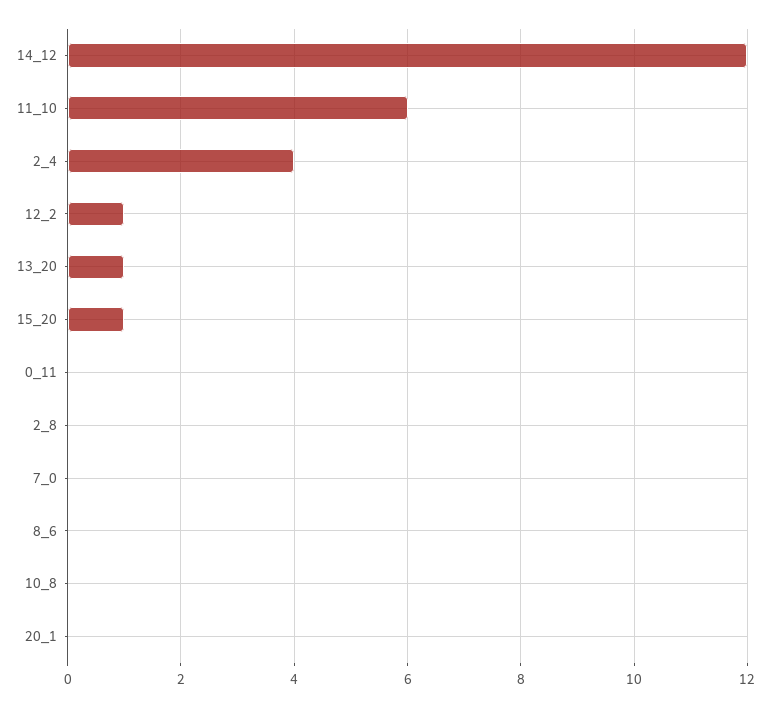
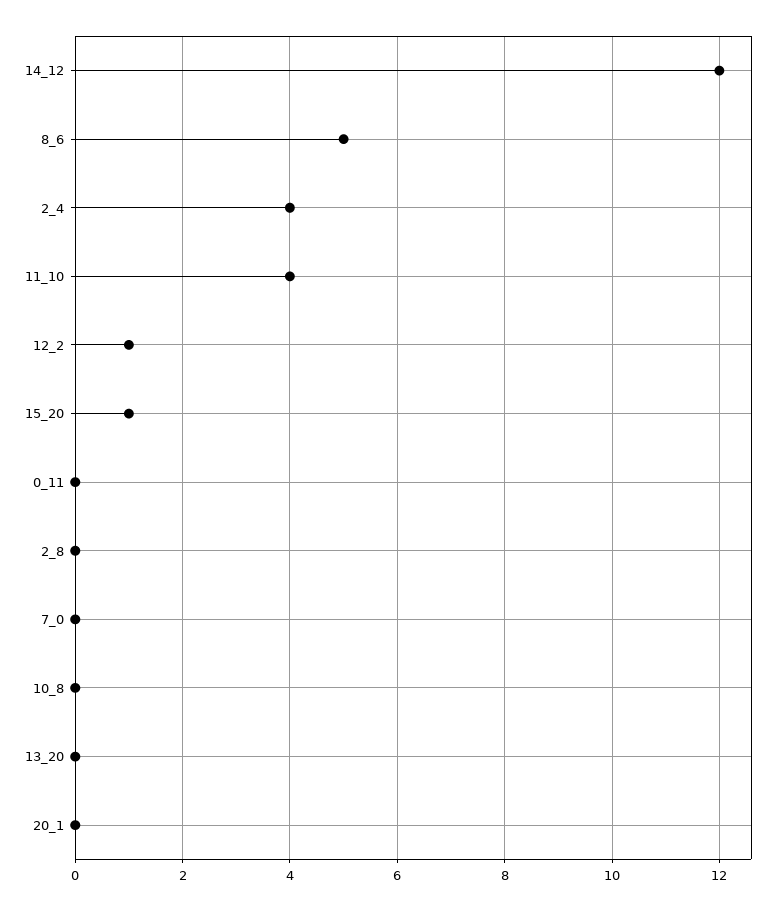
11_10: 6 -> 4
13_20: 1 -> 0
8_6: 0 -> 5

